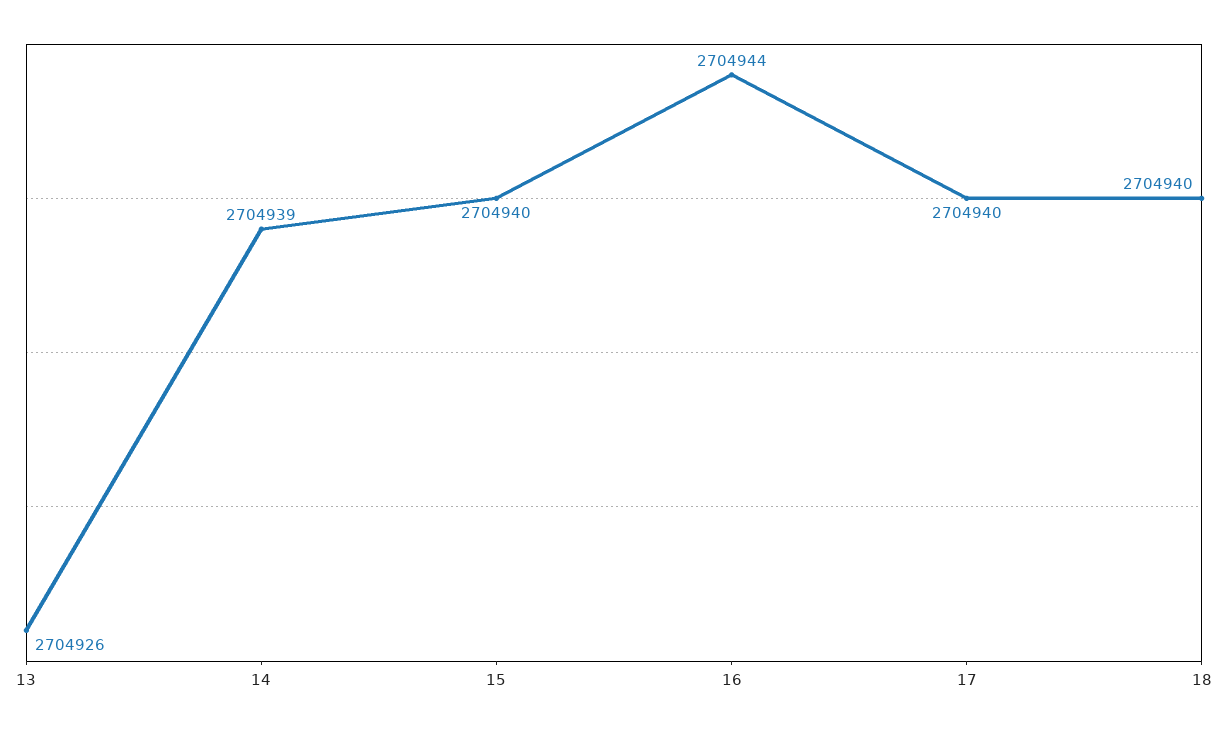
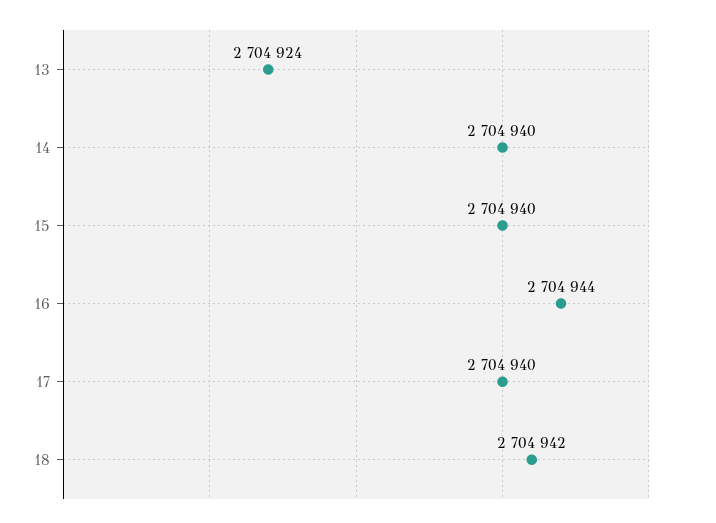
13: 2704926 -> 2704924
14: 2704939 -> 2704940
18: 2704940 -> 2704942

